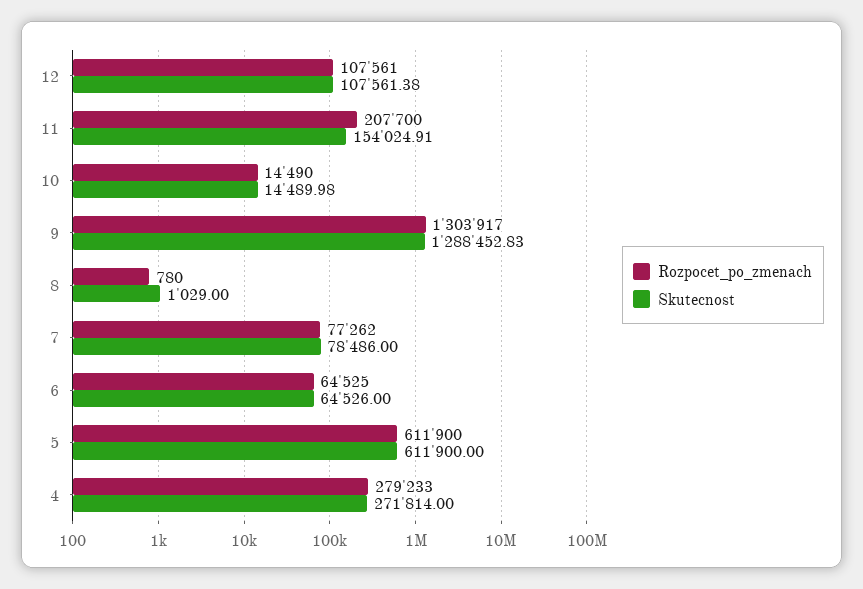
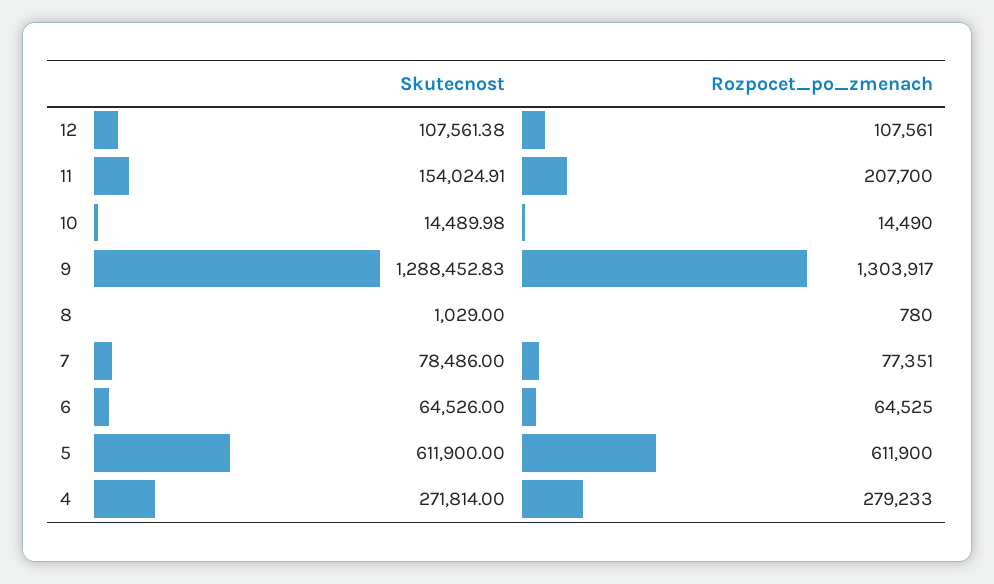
Rozpocet_po_zmenach, 7: 77262 -> 77351

